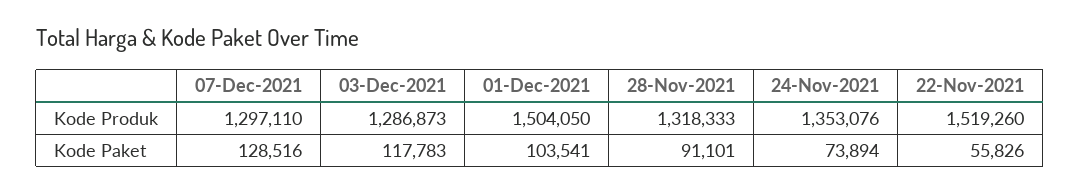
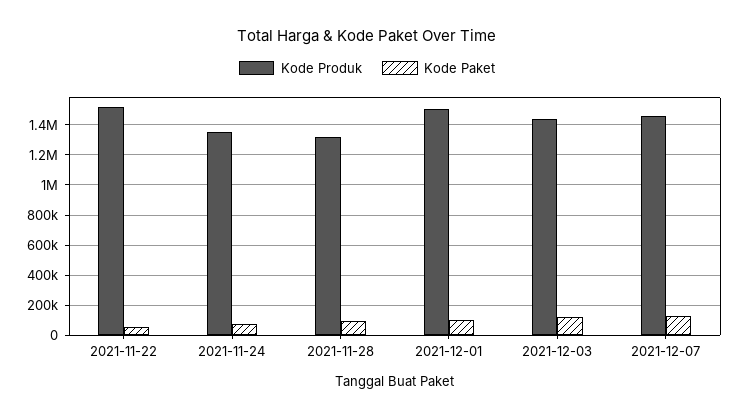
Kode Produk, 07-Dec-2021: 1297110 -> 1450000
Kode Produk, 03-Dec-2021: 1286873 -> 1450000

